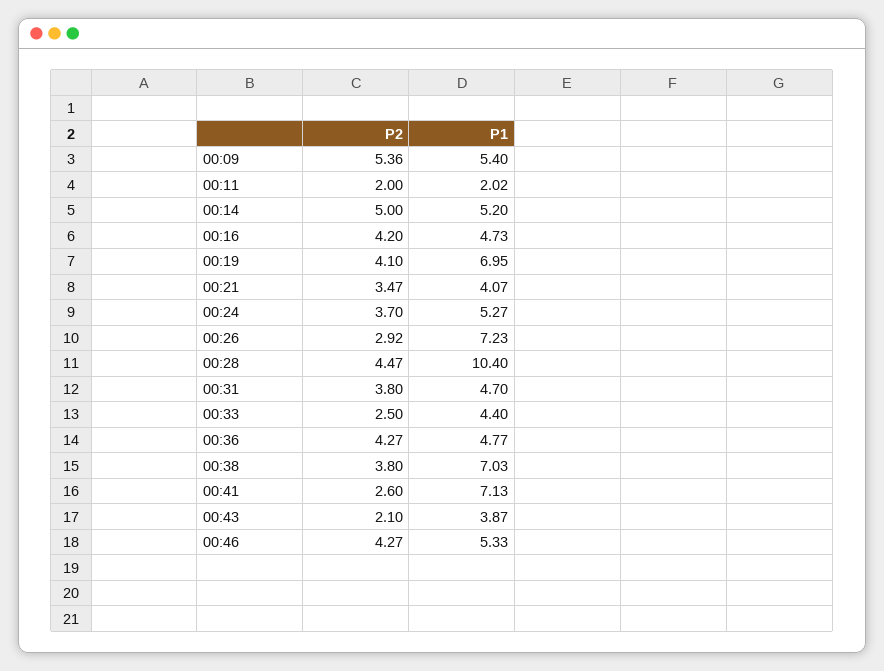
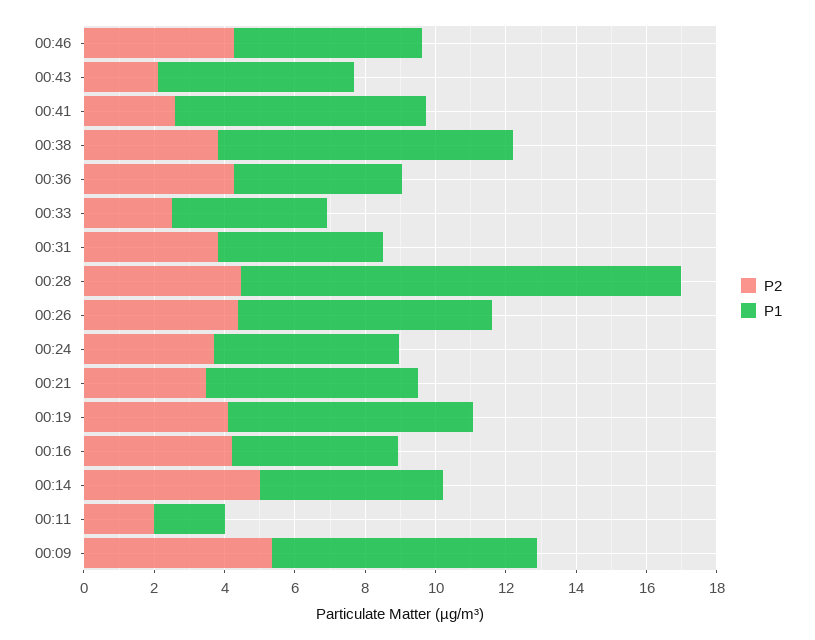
P1, 00:09: 5.4 -> 7.5
P1, 00:21: 4.07 -> 6
P2, 00:26: 2.92 -> 4.5
P1, 00:28: 10.4 -> 12.5
P1, 00:38: 7.03 -> 8.5
P1, 00:43: 3.87 -> 5.5

